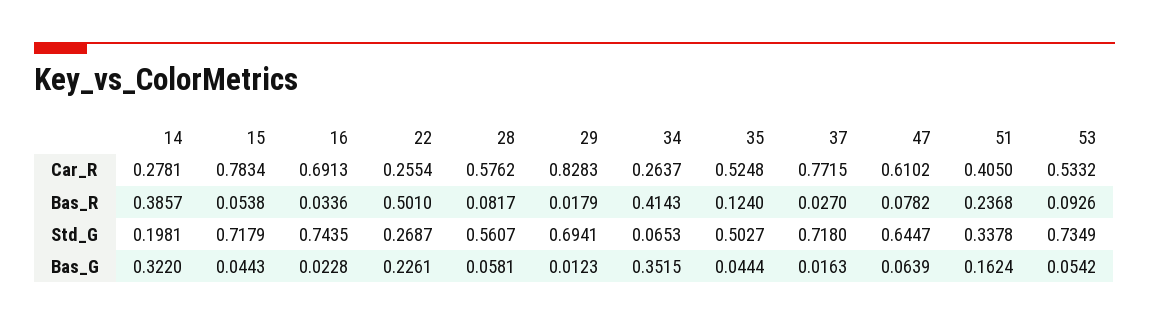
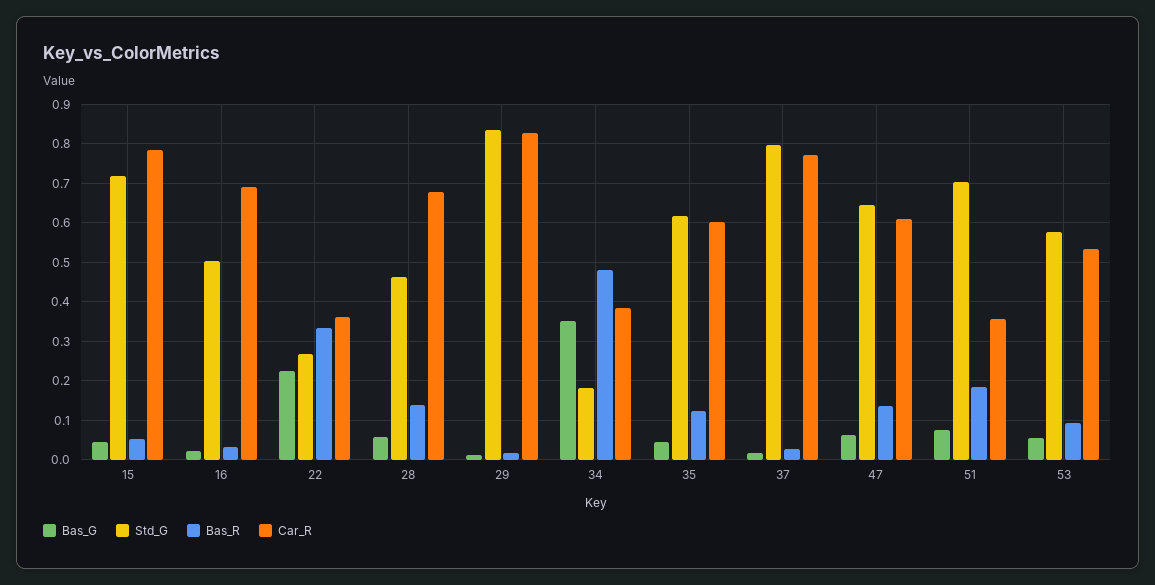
Car_R, 14: 0.2781 -> none
Car_R, 22: 0.2554 -> 0.36
Car_R, 28: 0.5762 -> 0.68
Car_R, 34: 0.2637 -> 0.38
Car_R, 35: 0.5248 -> 0.6
Car_R, 51: 0.405 -> 0.36
Bas_R, 14: 0.3857 -> none
Bas_R, 22: 0.501 -> 0.34
Bas_R, 28: 0.0817 -> 0.14
Bas_R, 34: 0.4143 -> 0.48
Bas_R, 47: 0.0782 -> 0.14
Bas_R, 51: 0.2368 -> 0.18
Std_G, 14: 0.1981 -> none
Std_G, 16: 0.7435 -> 0.5
Std_G, 28: 0.5607 -> 0.46
Std_G, 29: 0.6941 -> 0.84
Std_G, 34: 0.0653 -> 0.18
Std_G, 35: 0.5027 -> 0.62
Std_G, 37: 0.718 -> 0.8
Std_G, 51: 0.3378 -> 0.7
Std_G, 53: 0.7349 -> 0.58
Bas_G, 14: 0.322 -> none
Bas_G, 51: 0.1624 -> 0.08

